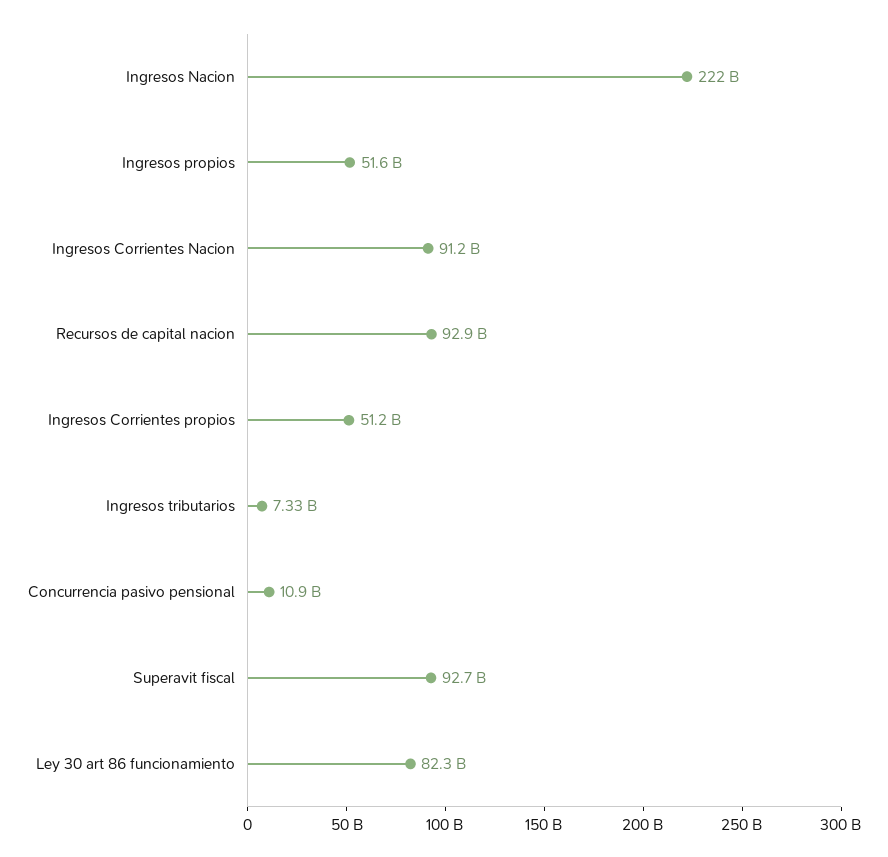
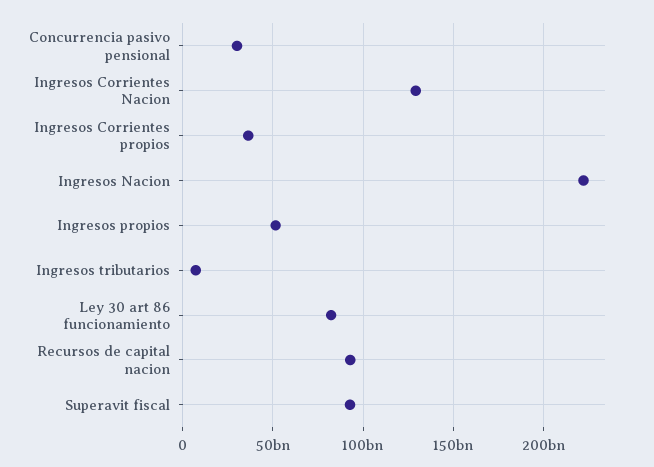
Ingresos Corrientes Nacion: 91200000000 -> 130000000000
Ingresos Corrientes propios: 51200000000 -> 35000000000
Concurrencia pasivo pensional: 10900000000 -> 30000000000

